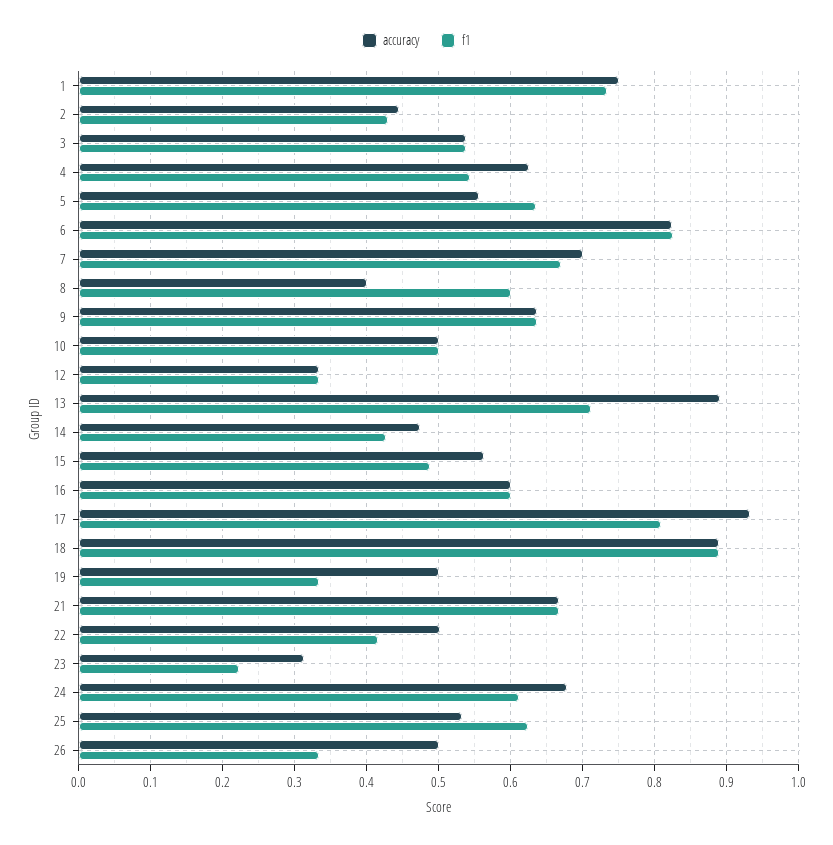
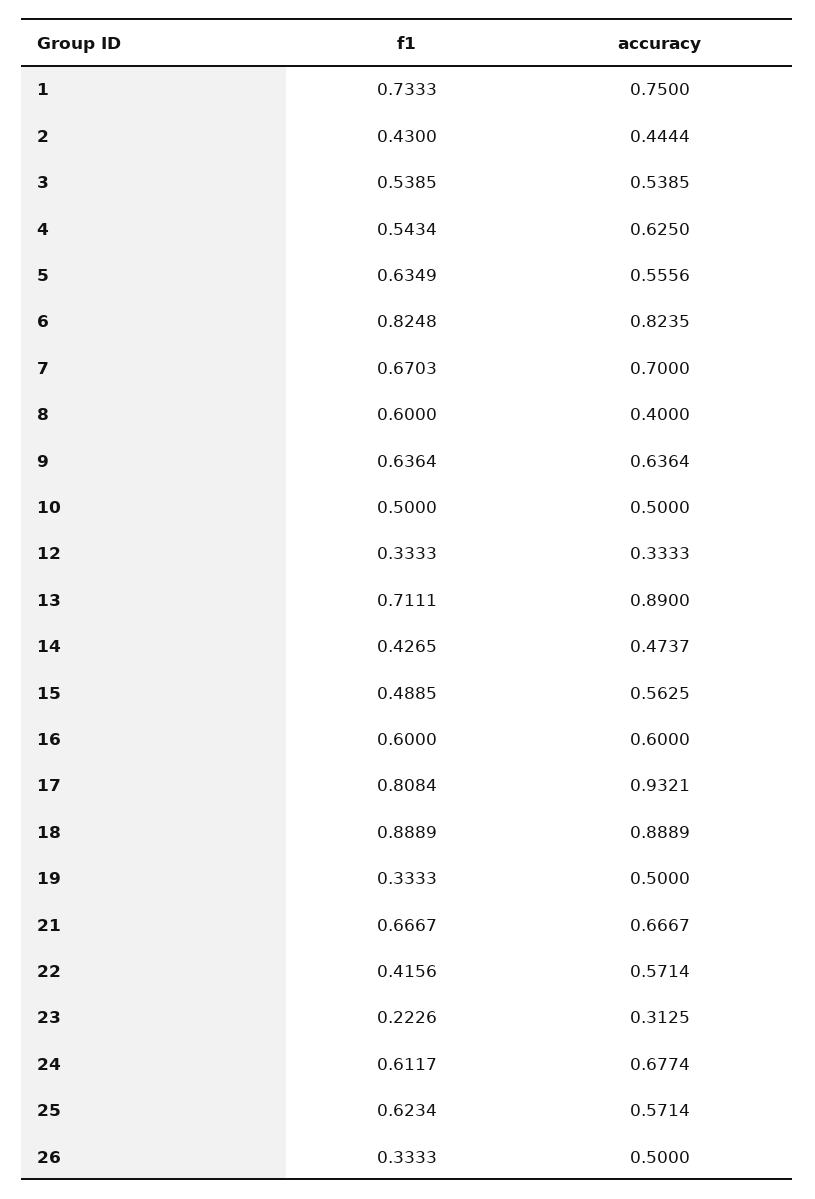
accuracy, 22: 0.5 -> 0.5714
accuracy, 25: 0.53 -> 0.5714

